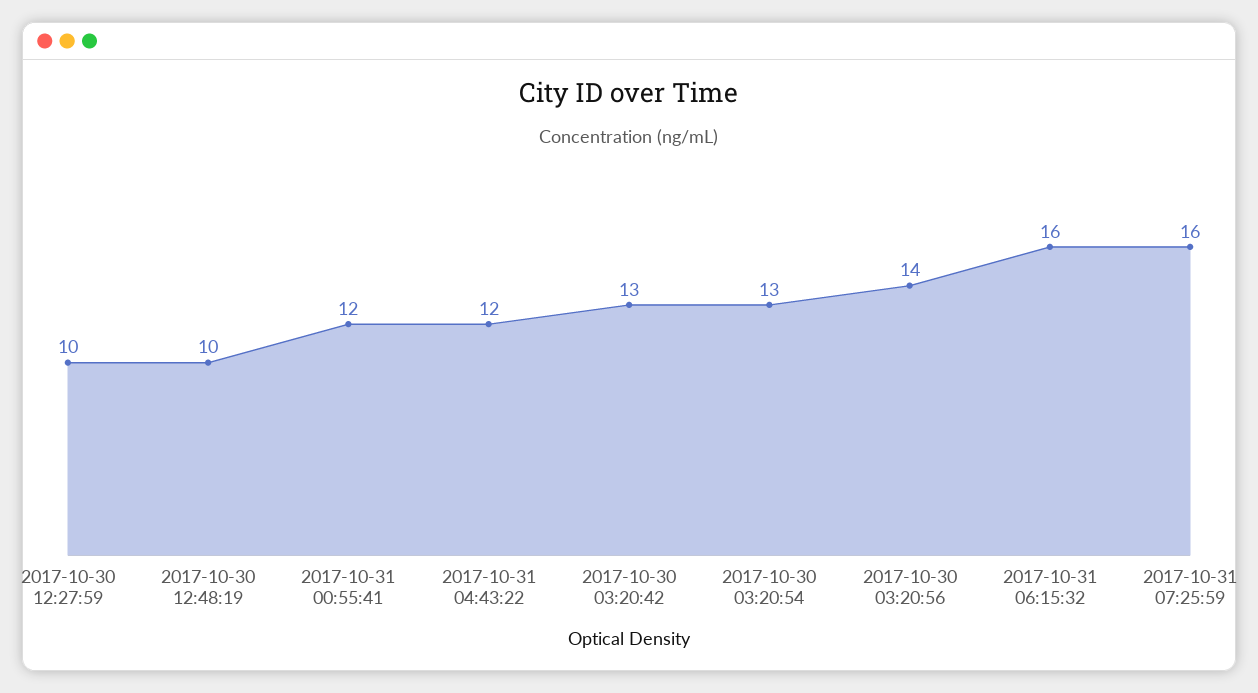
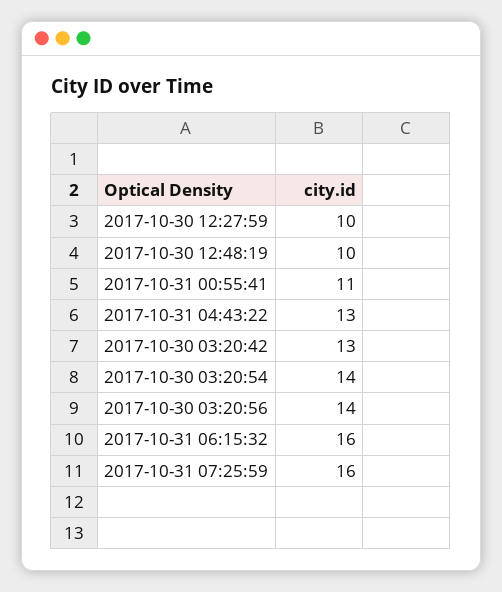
2017-10-31 00:55:41: 12 -> 11
2017-10-31 04:43:22: 12 -> 13
2017-10-30 03:20:54: 13 -> 14

